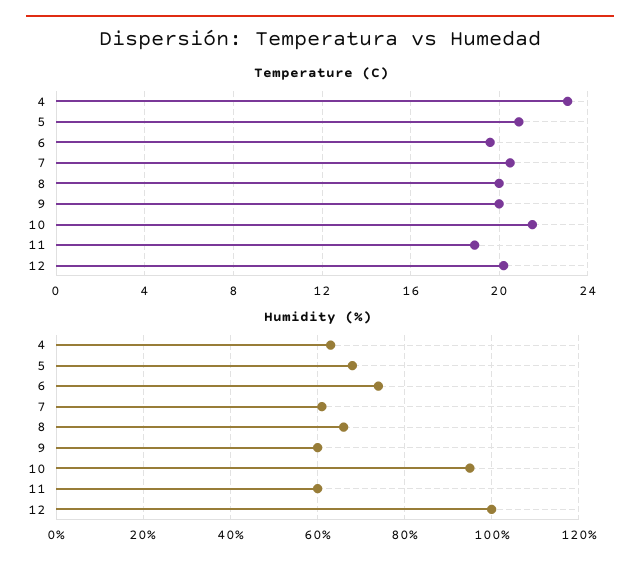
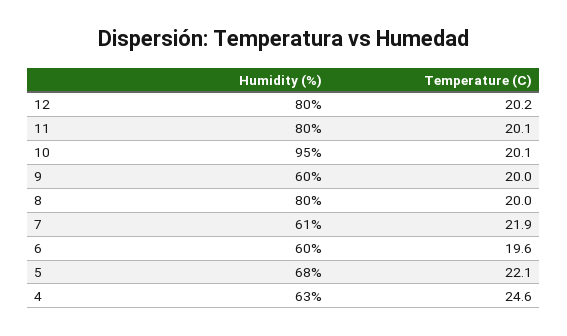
Temperature (C), 4: 23 -> 24.6
Temperature (C), 5: 21 -> 22.1
Temperature (C), 7: 20.5 -> 21.9
Temperature (C), 10: 21.5 -> 20.1
Temperature (C), 11: 19 -> 20.1
Humidity (%), 6: 75 -> 60
Humidity (%), 8: 65 -> 80
Humidity (%), 11: 60 -> 80
Humidity (%), 12: 100 -> 80

